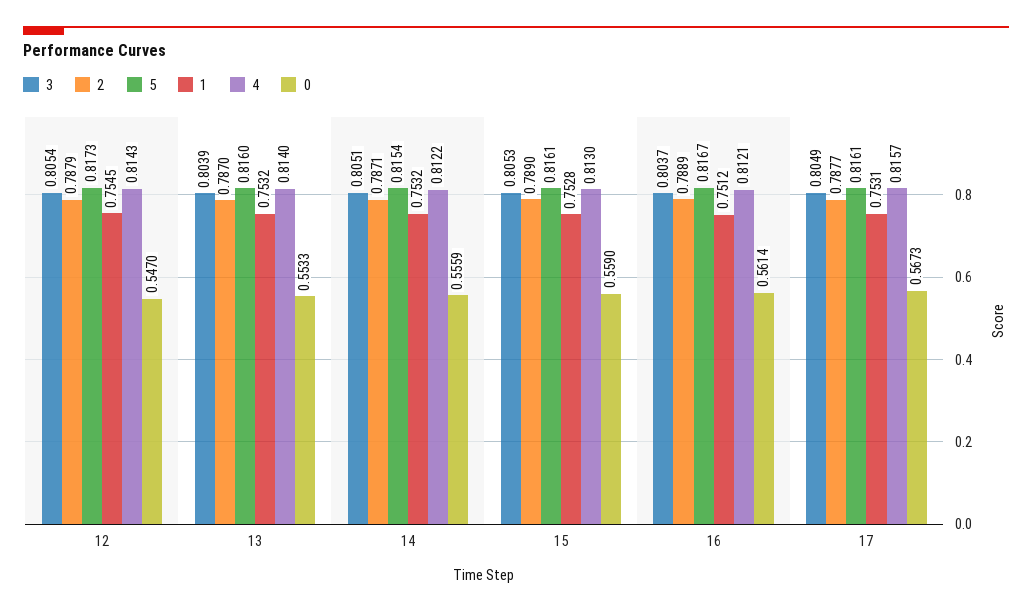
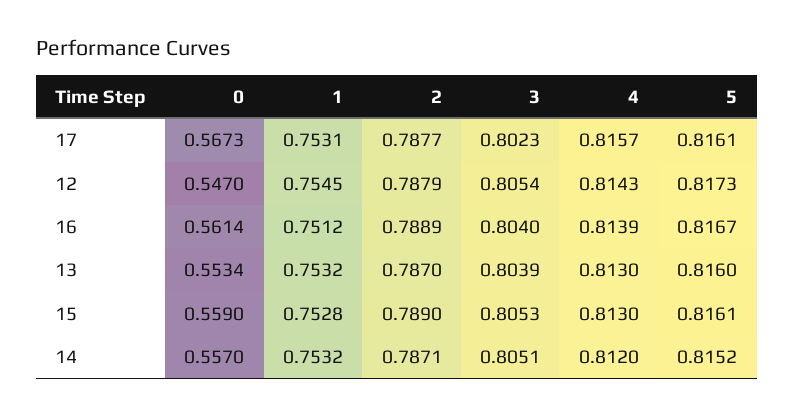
4, 13: 0.814 -> 0.813
0, 13: 0.5533 -> 0.5534
5, 14: 0.8154 -> 0.8152
4, 14: 0.8122 -> 0.812
0, 14: 0.5559 -> 0.557
3, 16: 0.8037 -> 0.804
4, 16: 0.8121 -> 0.8139
3, 17: 0.8049 -> 0.8023

